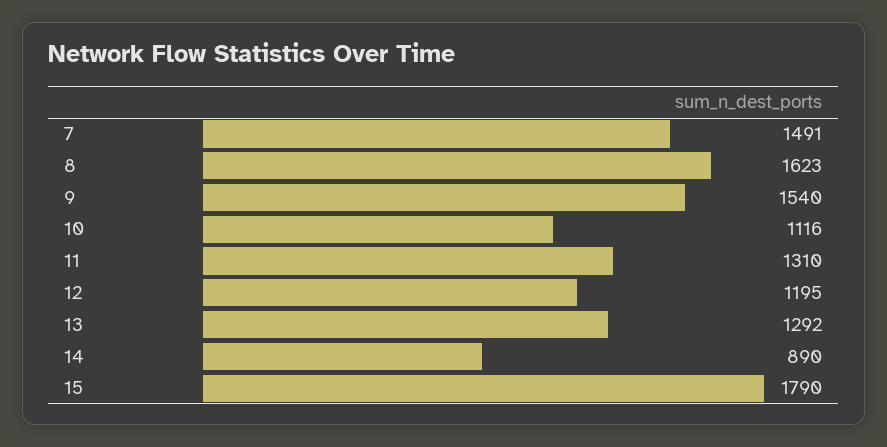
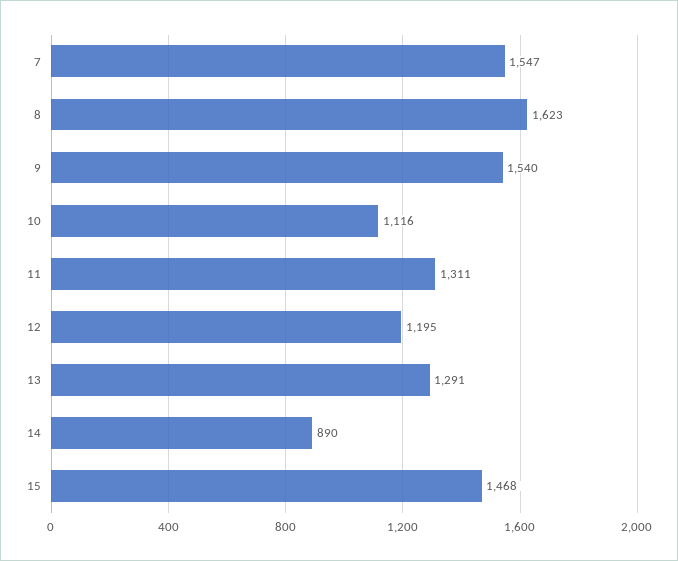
7: 1491 -> 1547
11: 1310 -> 1311
13: 1292 -> 1291
15: 1790 -> 1468

